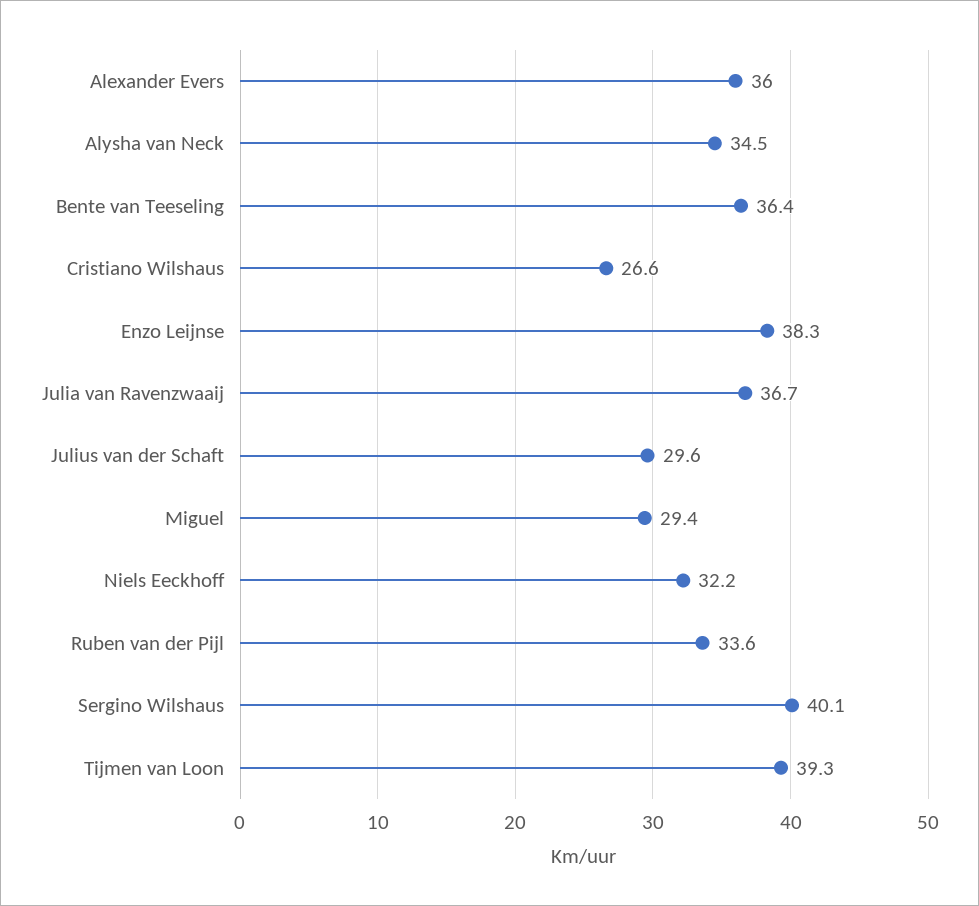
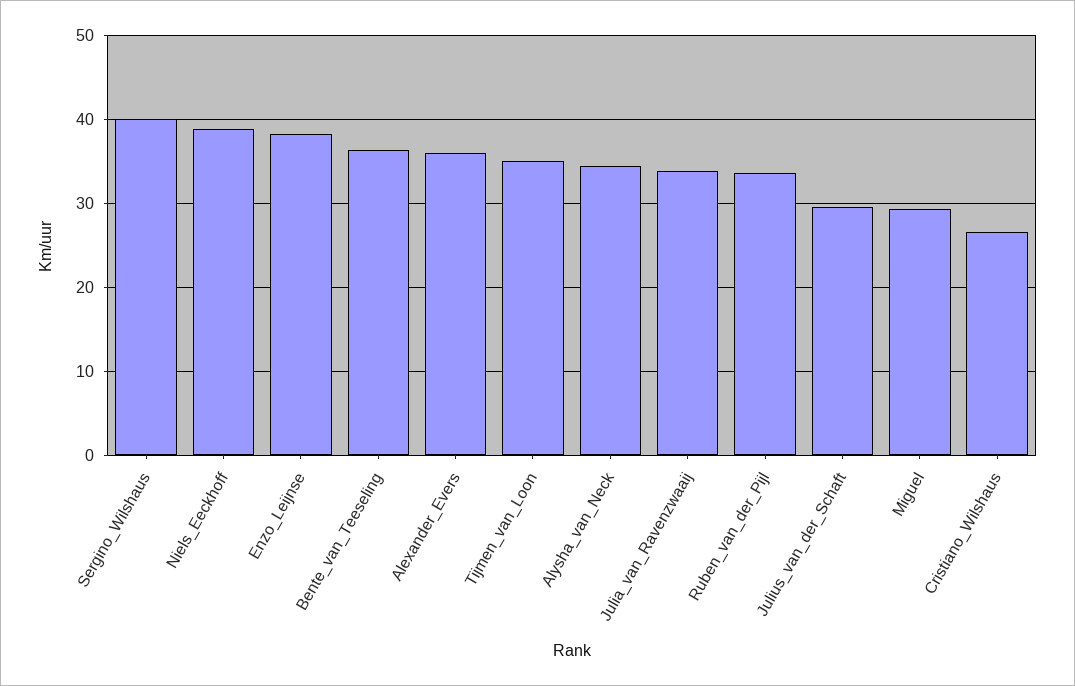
Julia van Ravenzwaaij: 36.7 -> 34
Niels Eeckhoff: 32.2 -> 39
Tijmen van Loon: 39.3 -> 35

